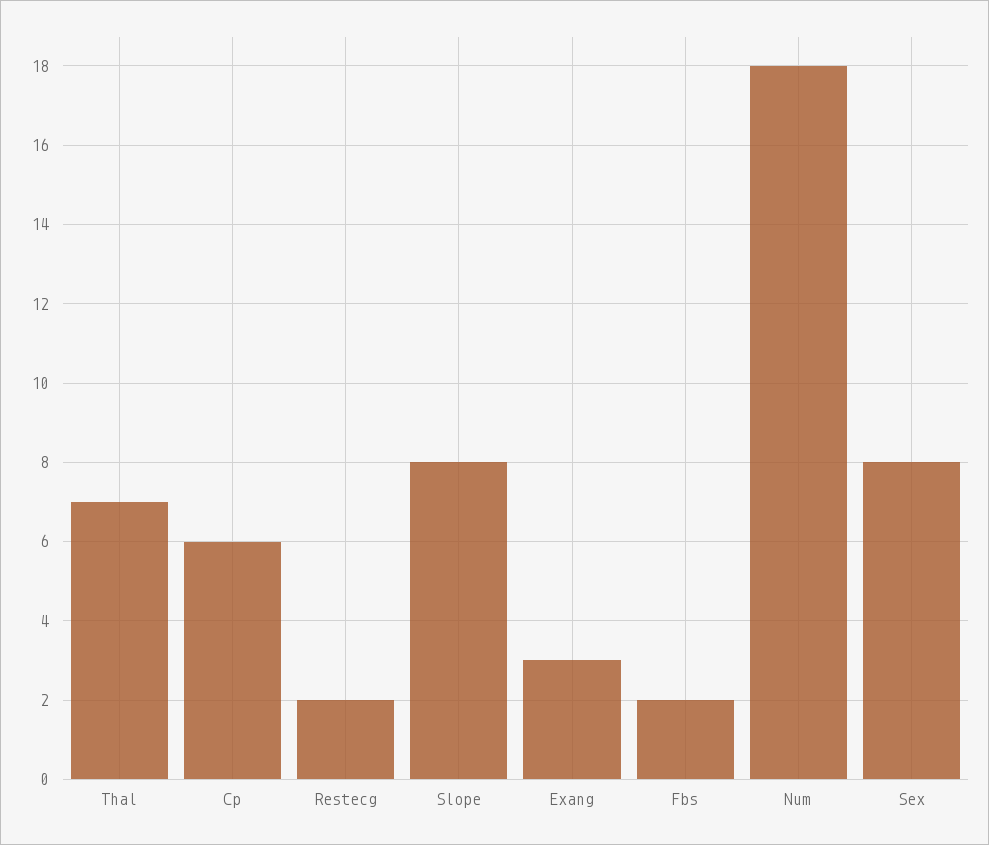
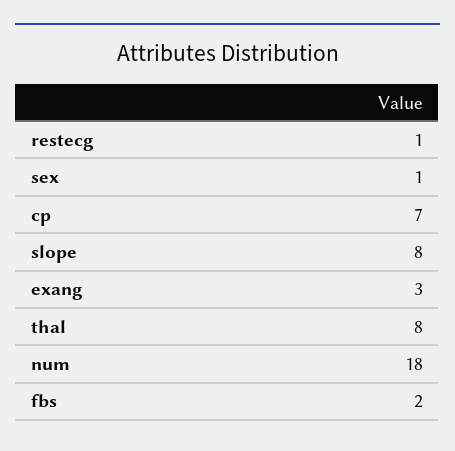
Thal: 7 -> 8
Cp: 6 -> 7
Restecg: 2 -> 1
Sex: 8 -> 1

